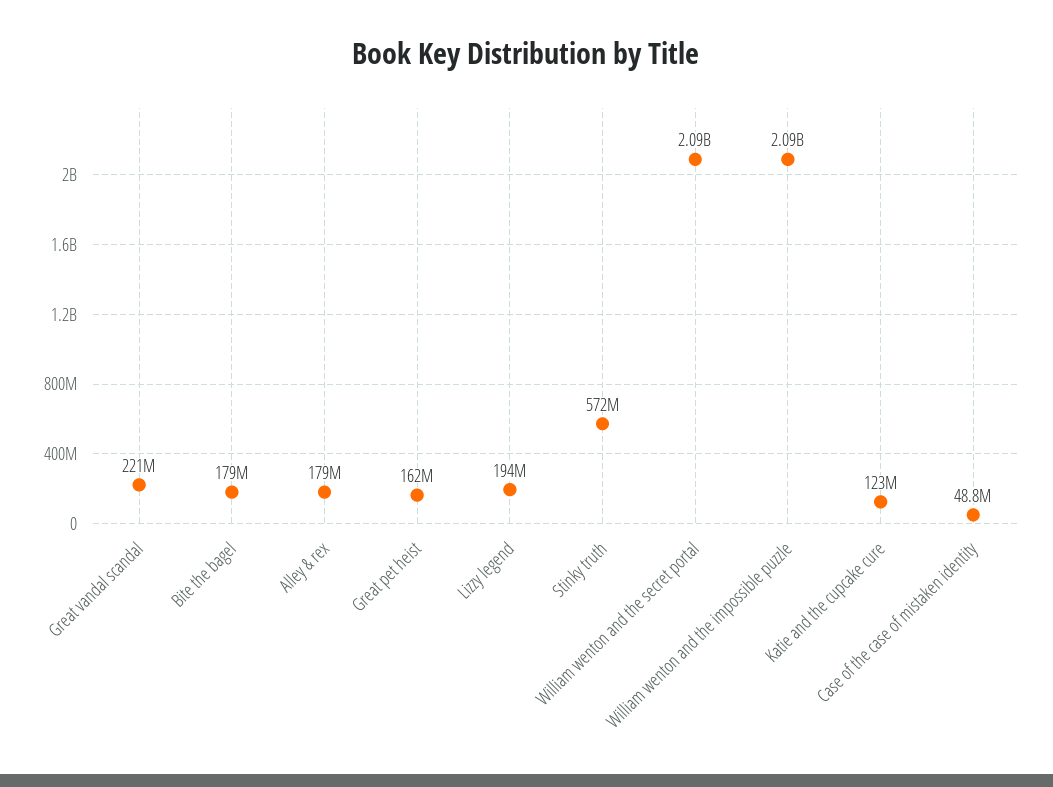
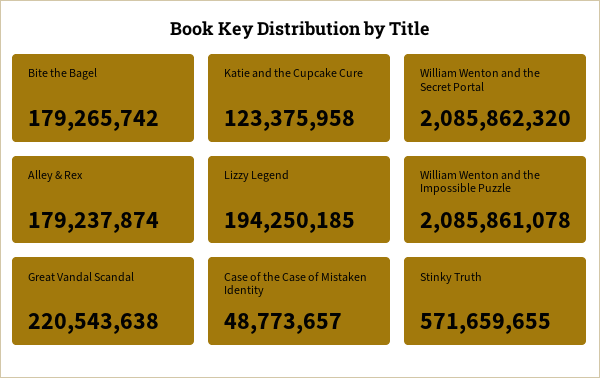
Great pet heist: 162000000 -> none

